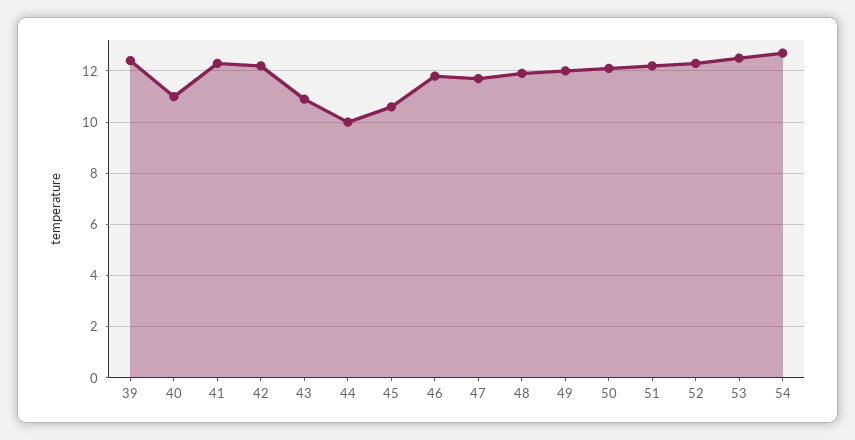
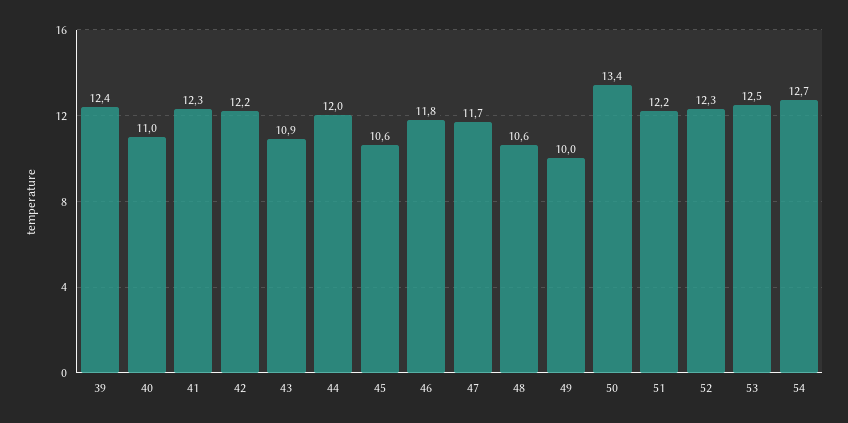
44: 10 -> 12
48: 12 -> 10.6
49: 12 -> 10
50: 12 -> 13.4

